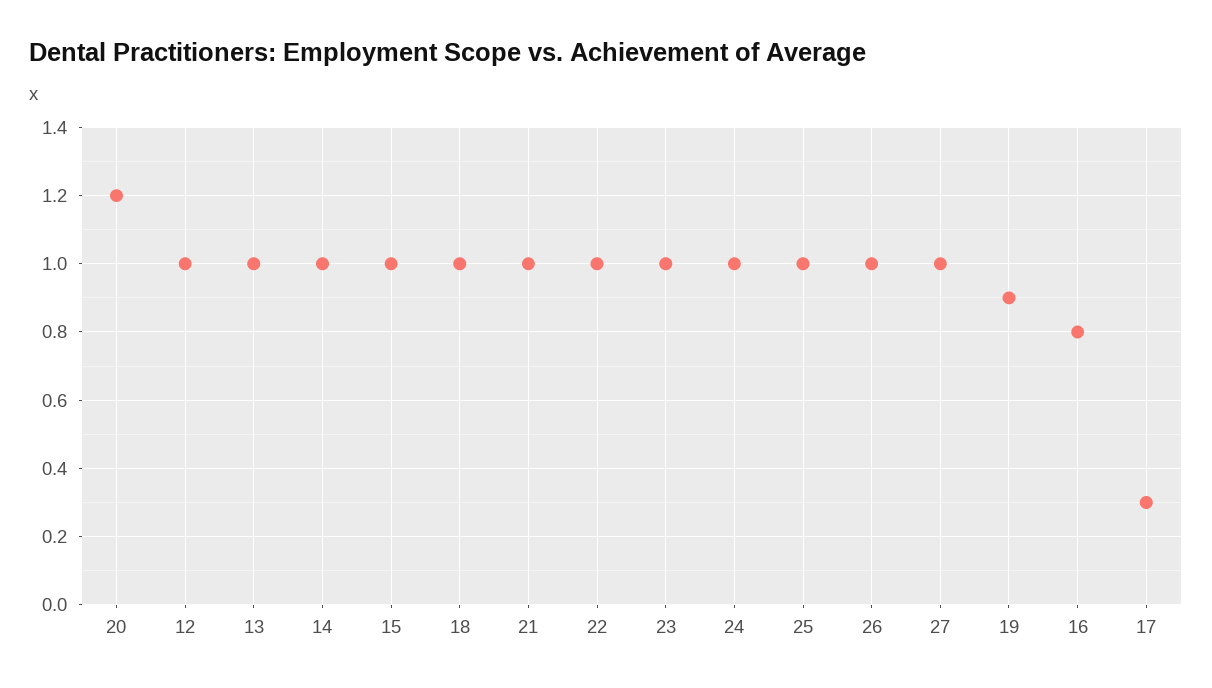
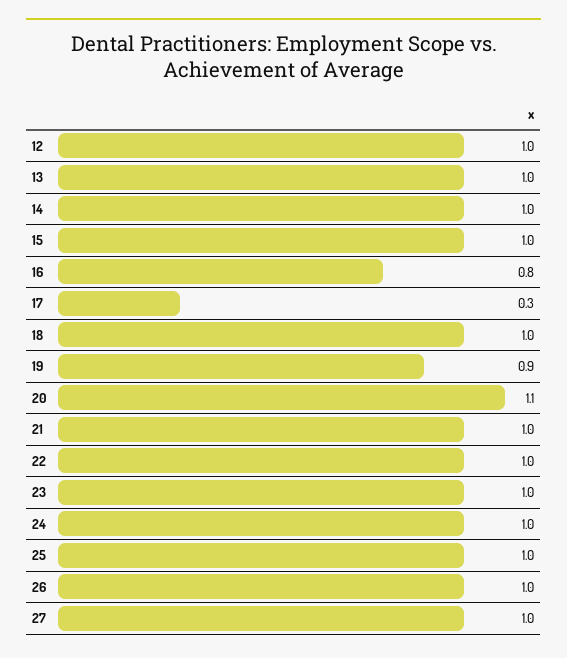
20: 1.2 -> 1.1

